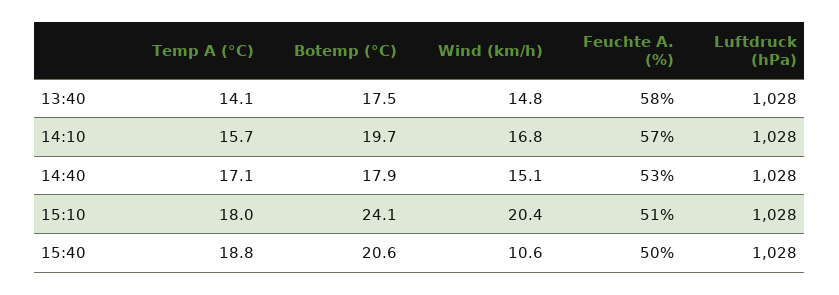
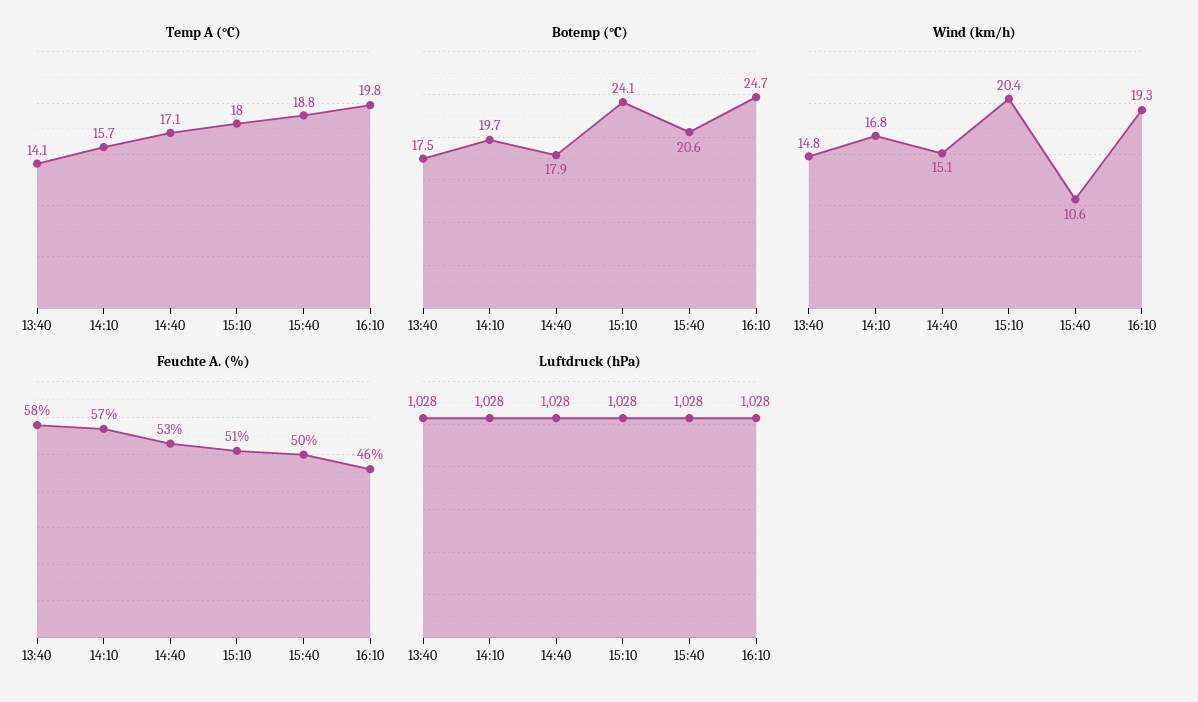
Temp A (°C), 16:10: none -> 19.8
Botemp (°C), 16:10: none -> 24.7
Wind (km/h), 16:10: none -> 19.3
Feuchte A. (%), 16:10: none -> 46
Luftdruck (hPa), 16:10: none -> 1028

